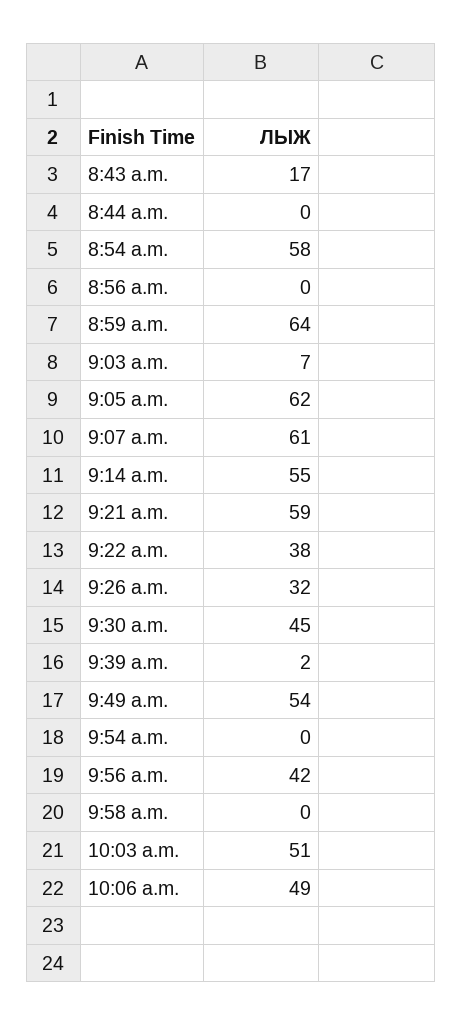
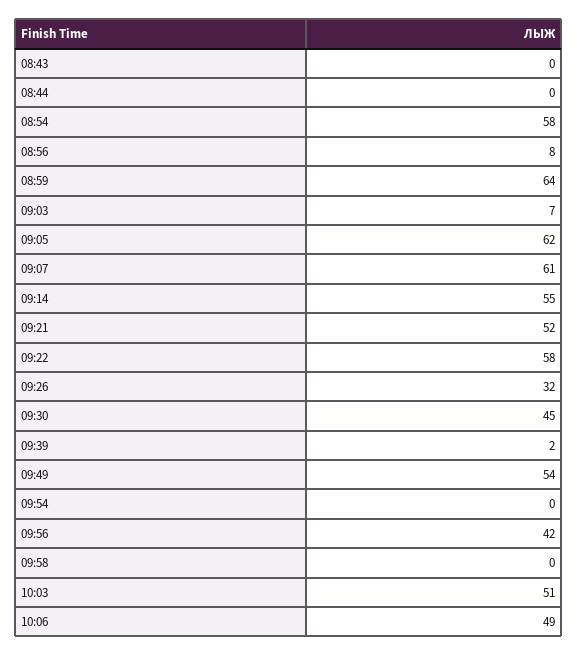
8:43 a.m.: 17 -> 0
8:56 a.m.: 0 -> 8
9:21 a.m.: 59 -> 52
9:22 a.m.: 38 -> 58

